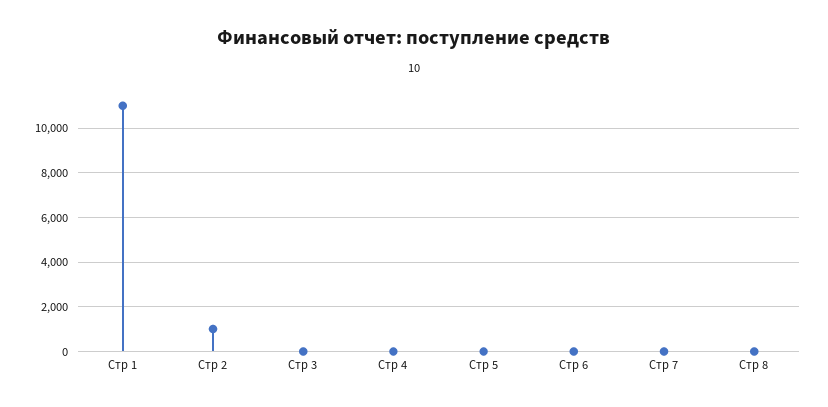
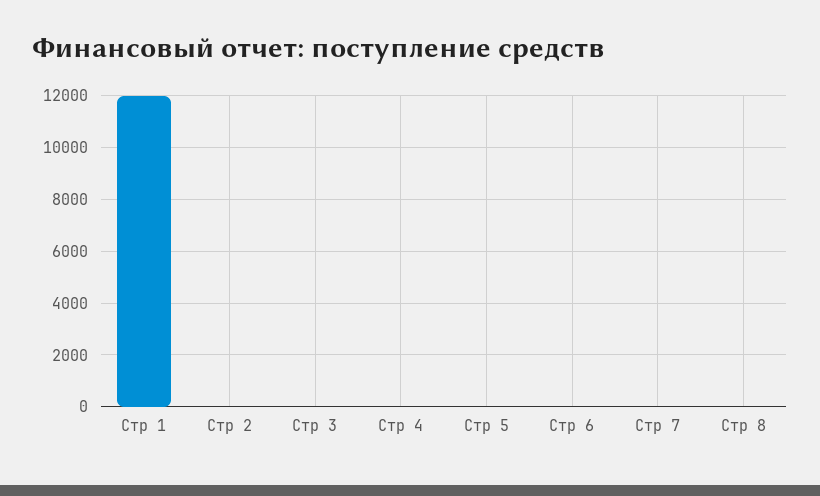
Стр 1: 11000 -> 12000
Стр 2: 1000 -> 0

